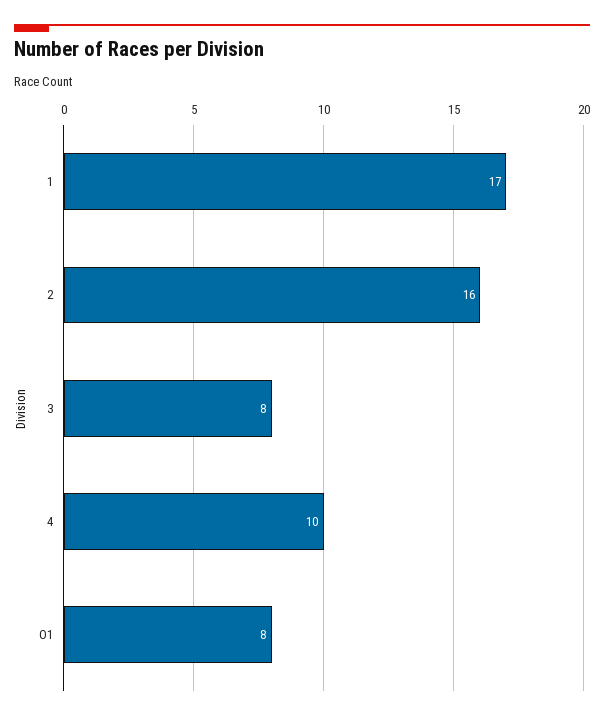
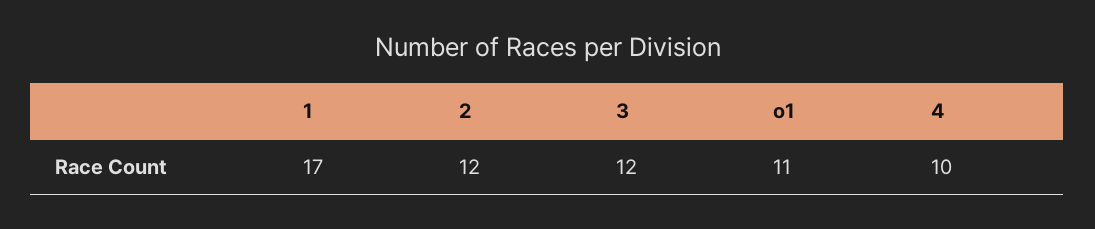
2: 16 -> 12
3: 8 -> 12
O1: 8 -> 11

